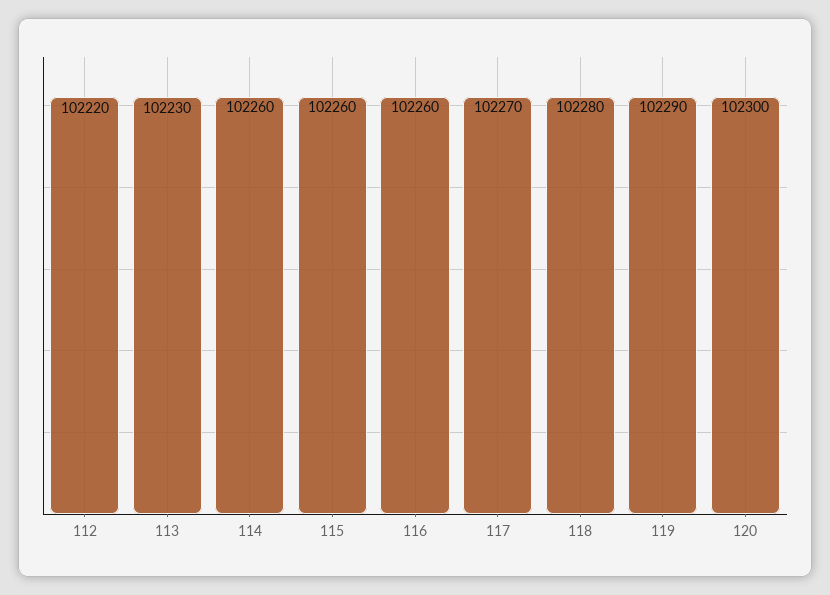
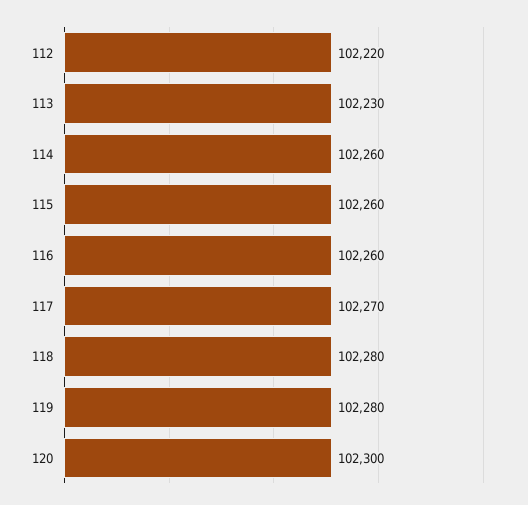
119: 102290 -> 102280

